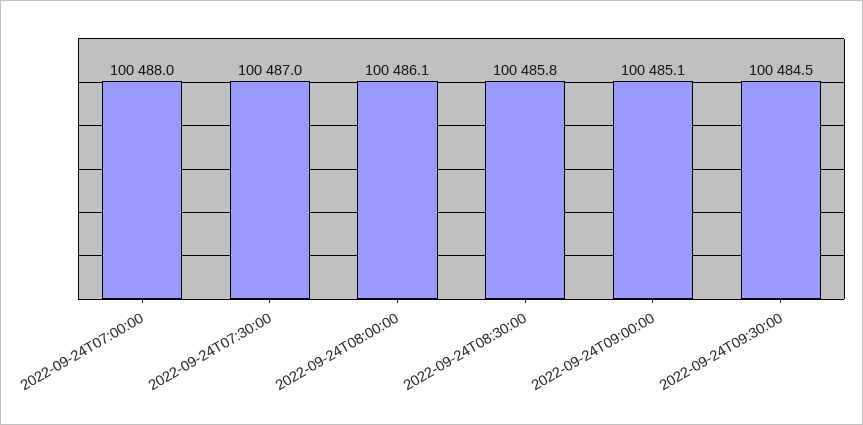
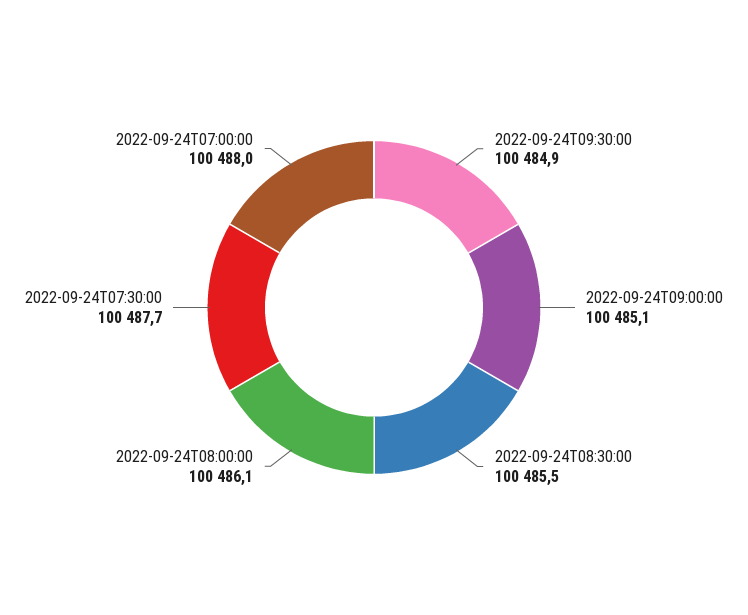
2022-09-24T07:30:00: 100487 -> 100487.7
2022-09-24T08:30:00: 100485.8 -> 100485.5
2022-09-24T09:30:00: 100484.5 -> 100484.9

